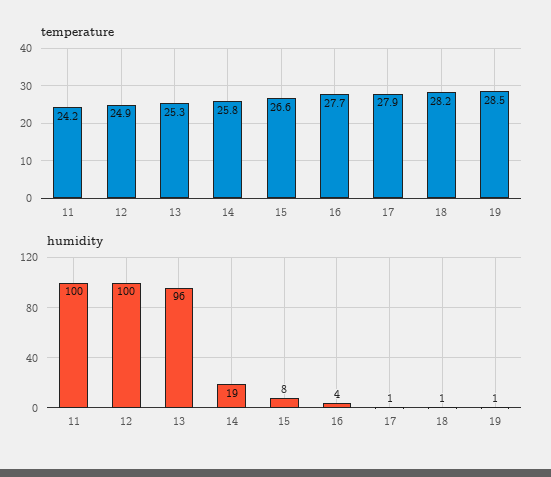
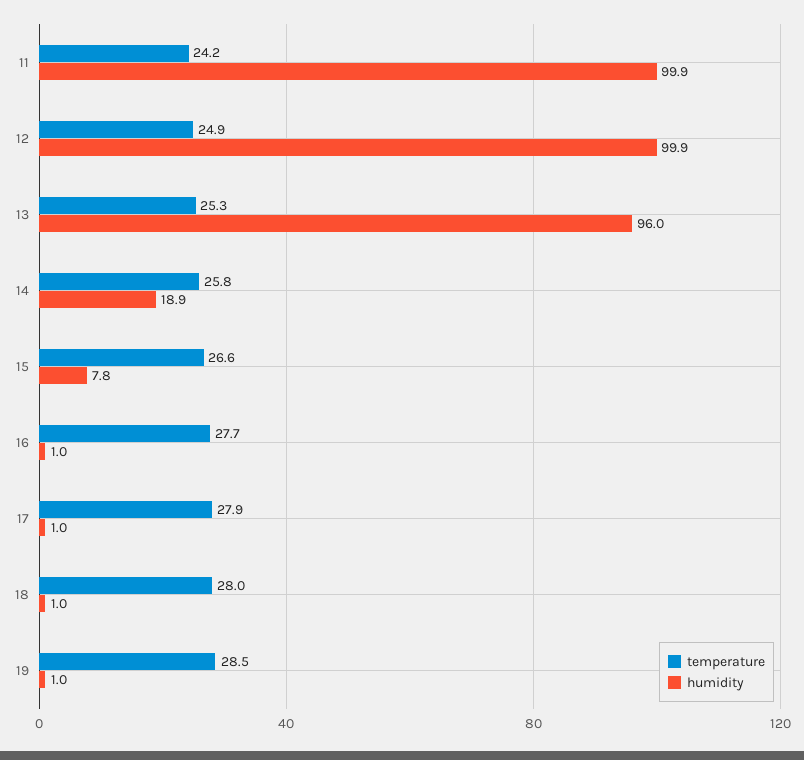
temperature, 18: 28.2 -> 28
humidity, 16: 4 -> 1

